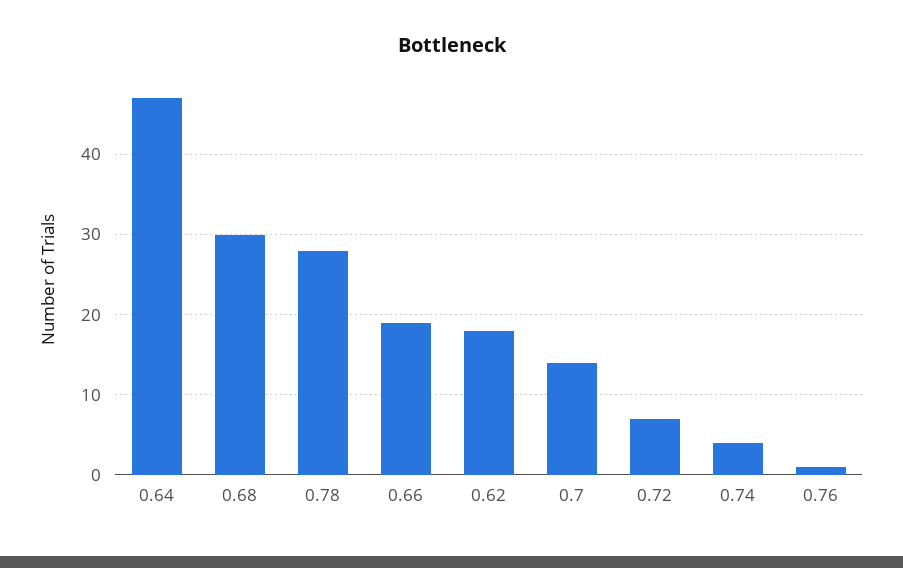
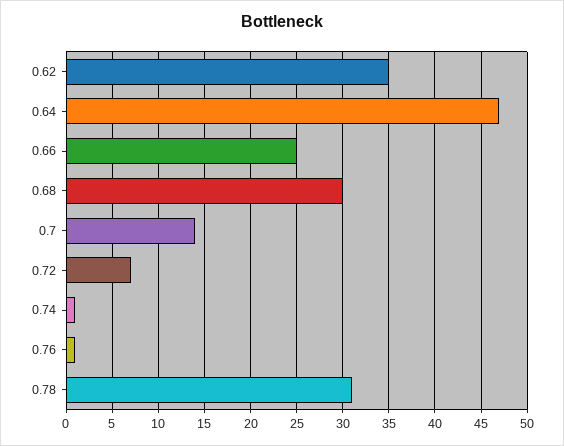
0.78: 28 -> 31
0.66: 19 -> 25
0.62: 18 -> 35
0.74: 4 -> 1

